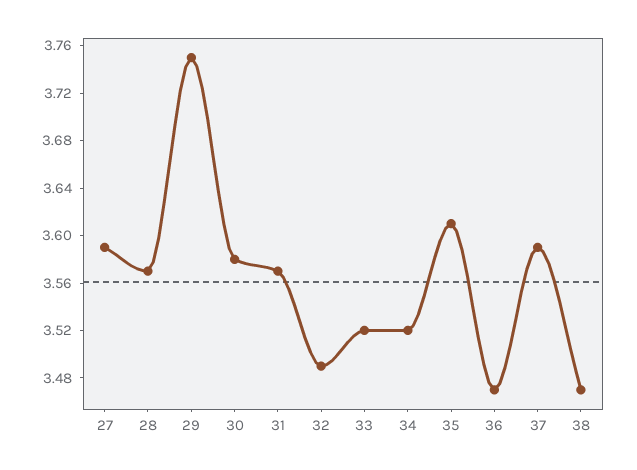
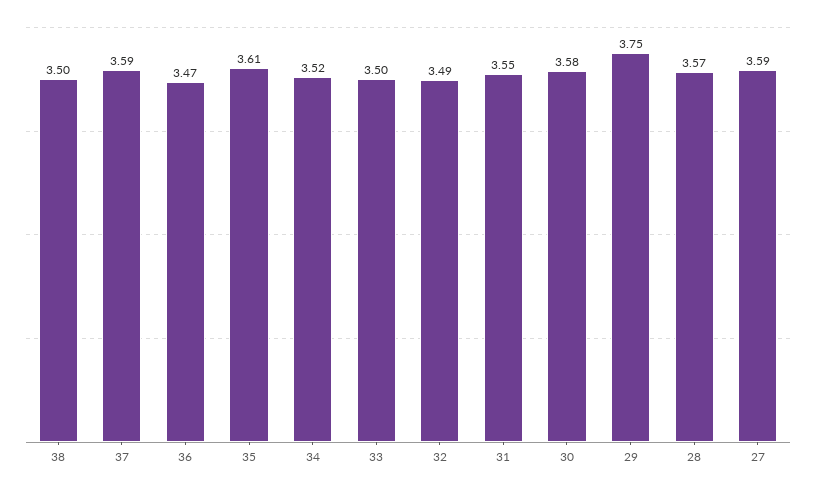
31: 3.57 -> 3.55
33: 3.52 -> 3.5
38: 3.47 -> 3.5

